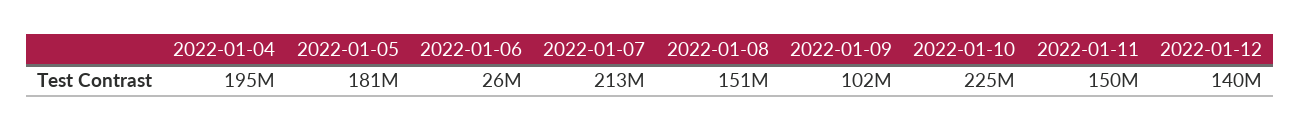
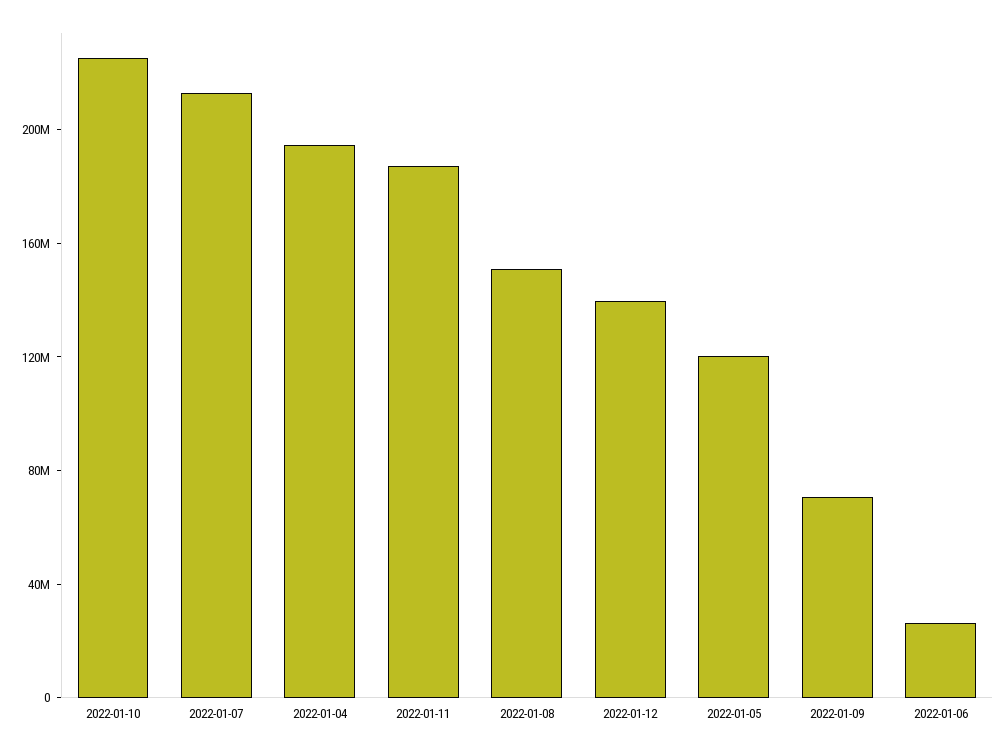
2022-01-05: 181000000 -> 120000000
2022-01-09: 102000000 -> 70000000
2022-01-11: 150000000 -> 190000000

